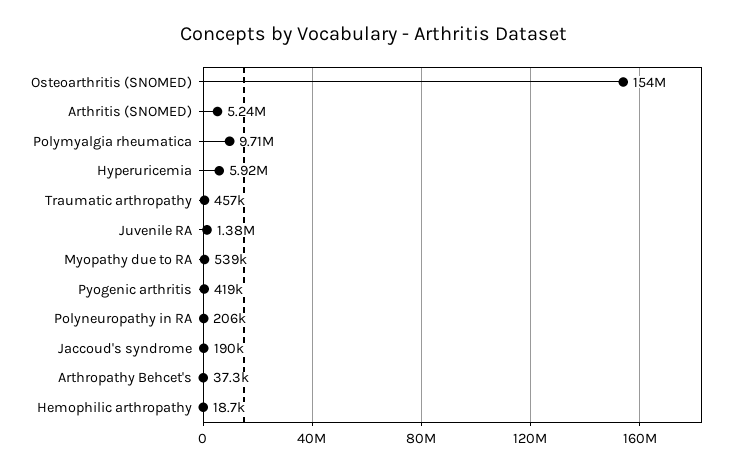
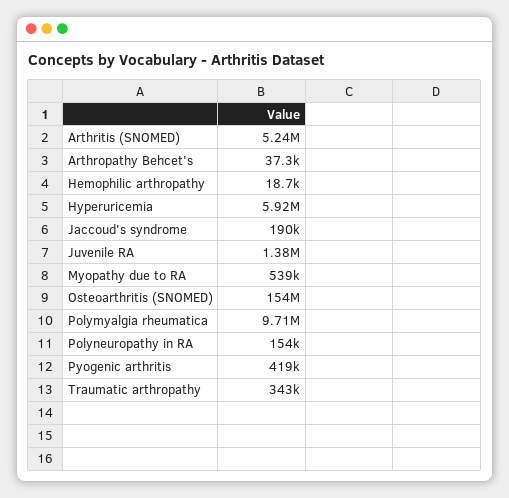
Traumatic arthropathy: 457000 -> 343000
Polyneuropathy in RA: 206000 -> 154000

